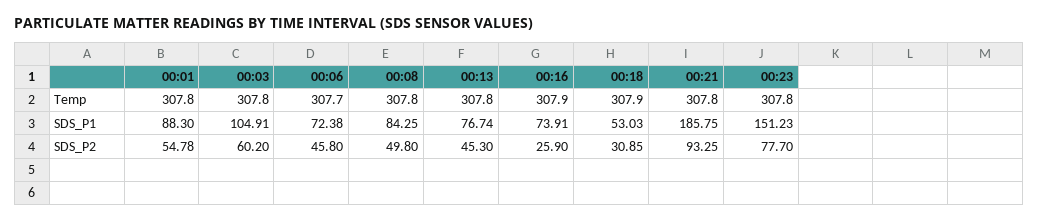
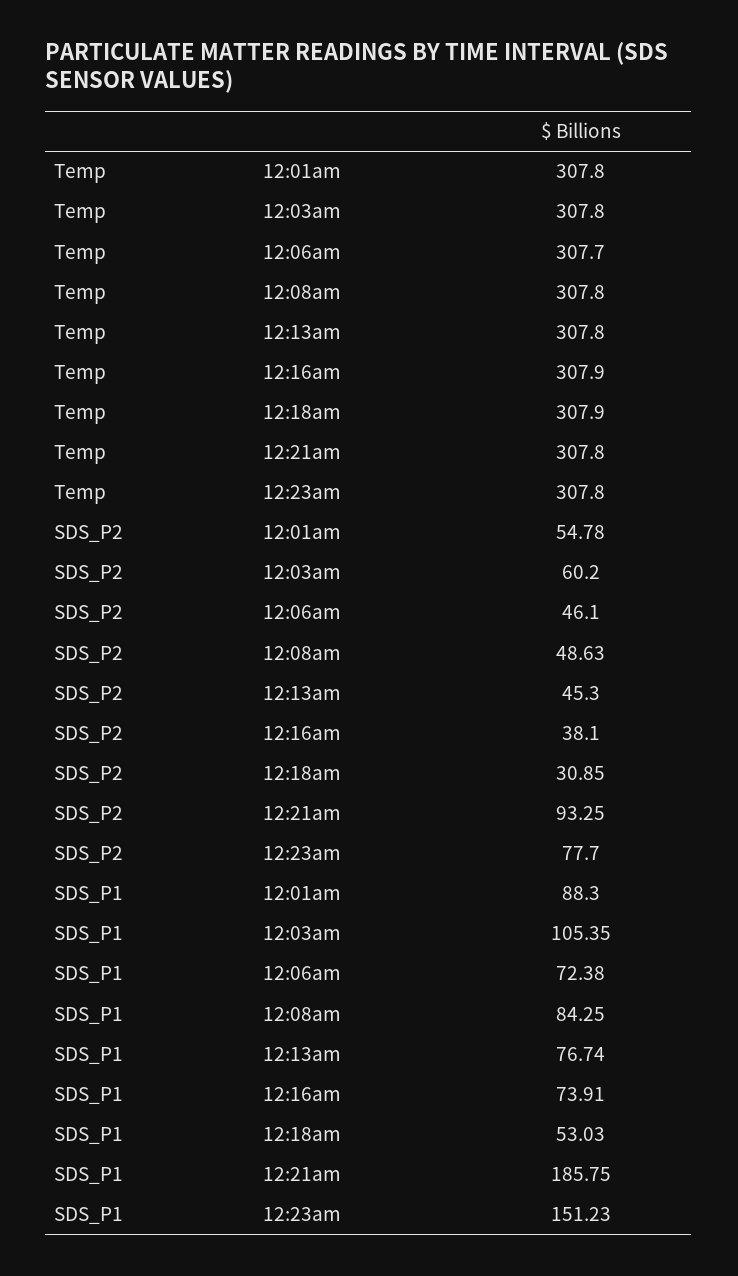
00:03, SDS_P1: 104.91 -> 105.35
00:06, SDS_P2: 45.8 -> 46.1
00:08, SDS_P2: 49.8 -> 48.63
00:16, SDS_P2: 25.9 -> 38.1

